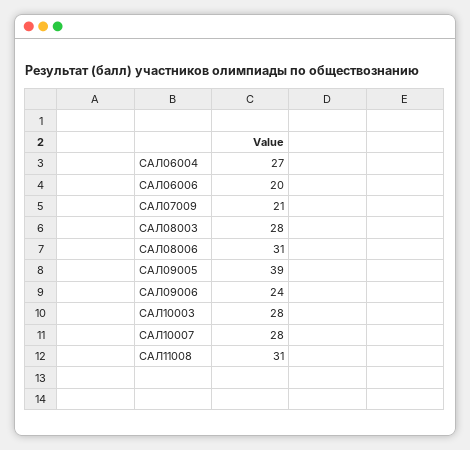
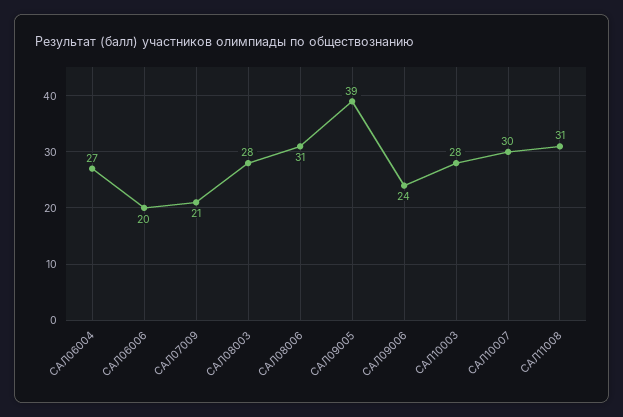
САЛ10007: 28 -> 30

